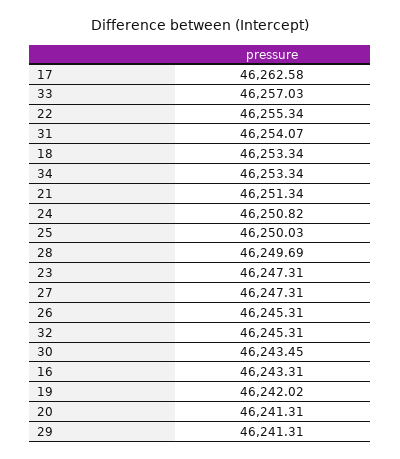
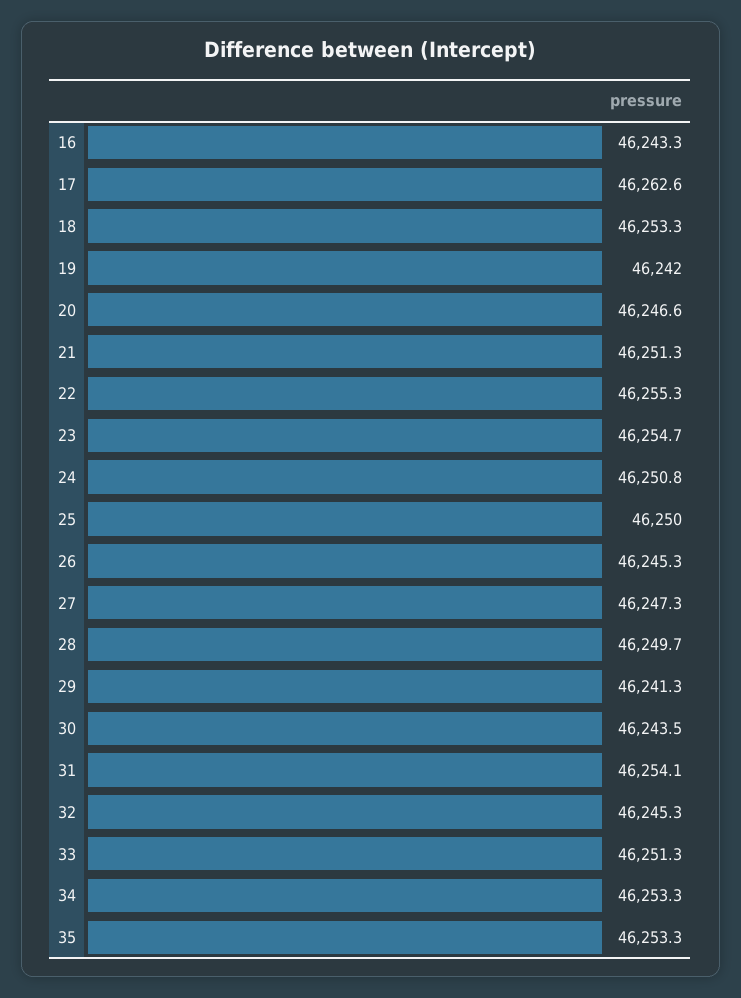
33: 46257.03 -> 46251.3
23: 46247.31 -> 46254.7
20: 46241.31 -> 46246.6
35: none -> 46253.3

